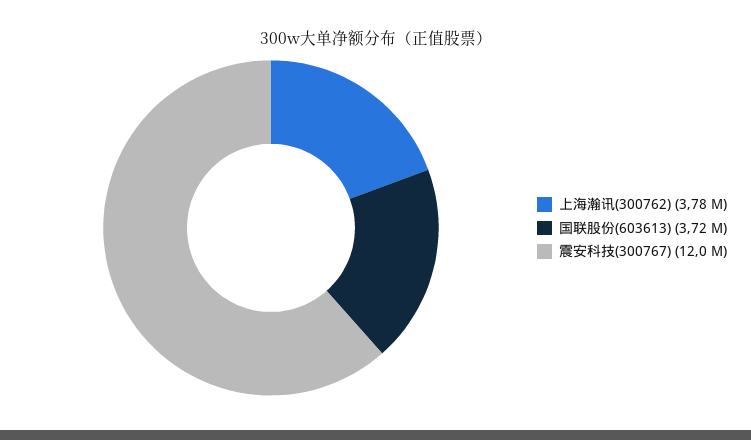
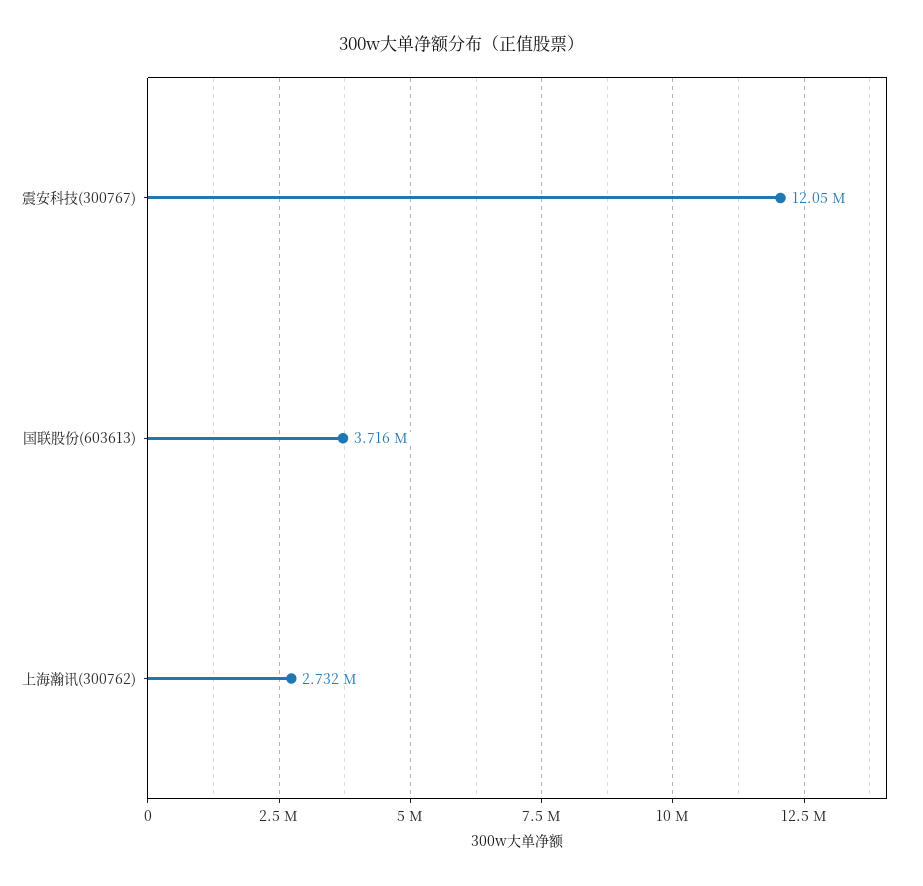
上海瀚讯(300762): 3780000 -> 2732000

